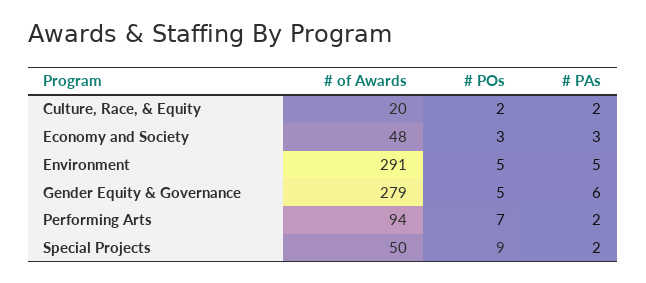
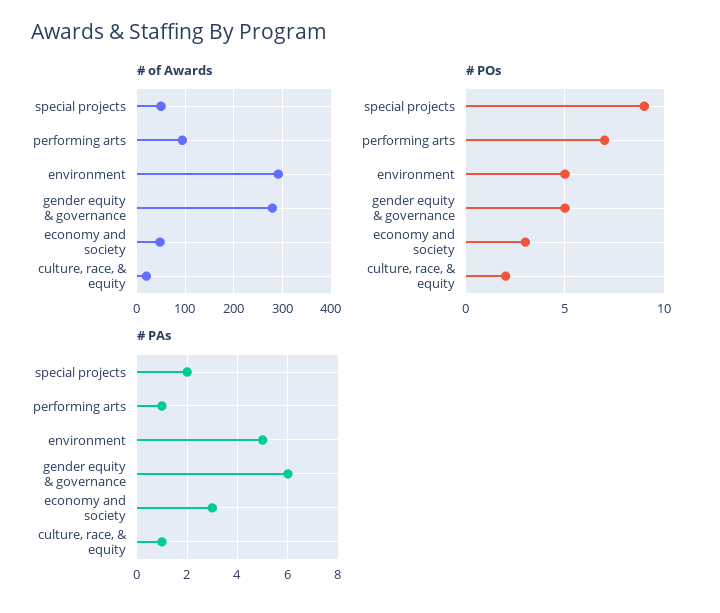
# PAs, Culture, Race, & Equity: 2 -> 1
# PAs, Performing Arts: 2 -> 1

